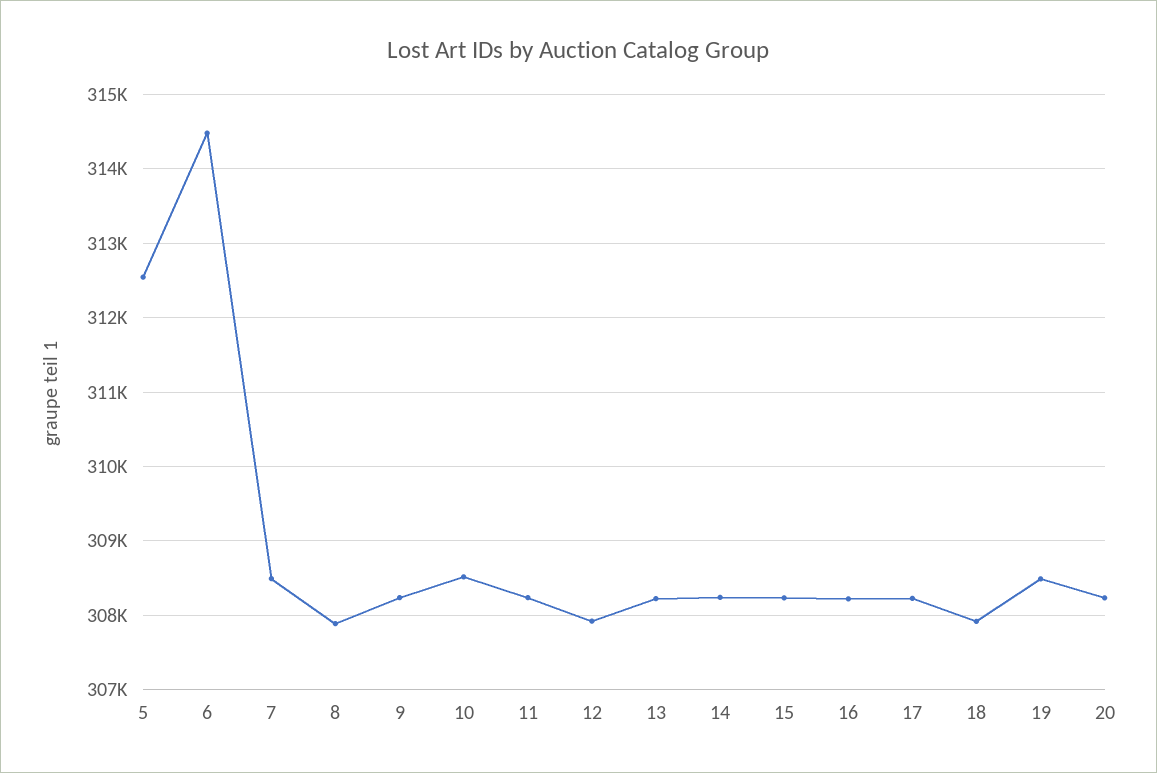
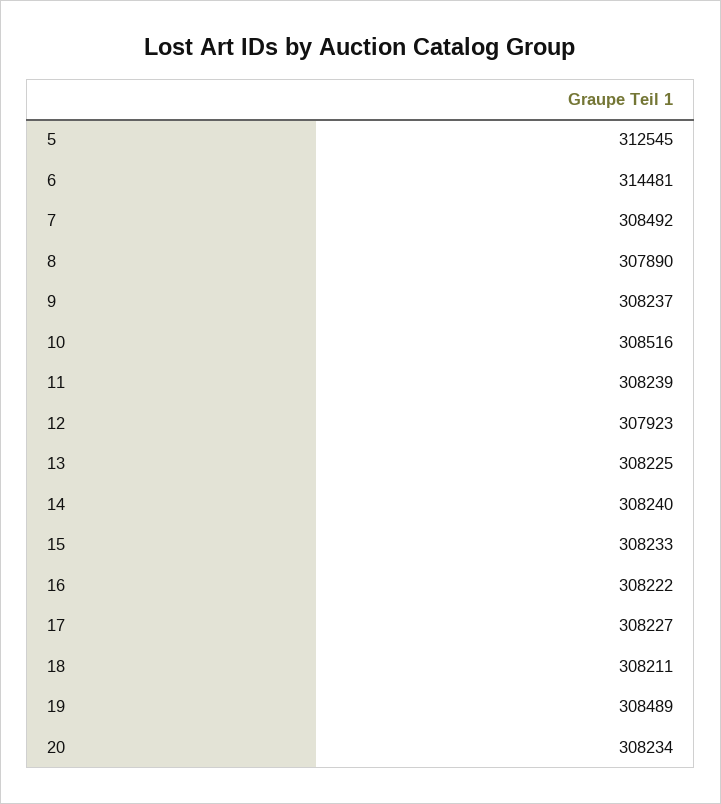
18: 307900 -> 308211

